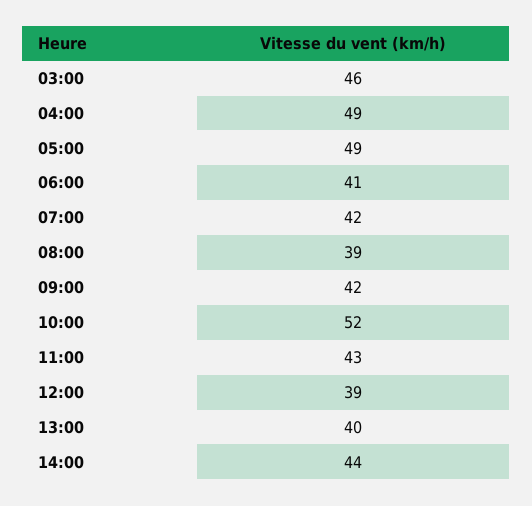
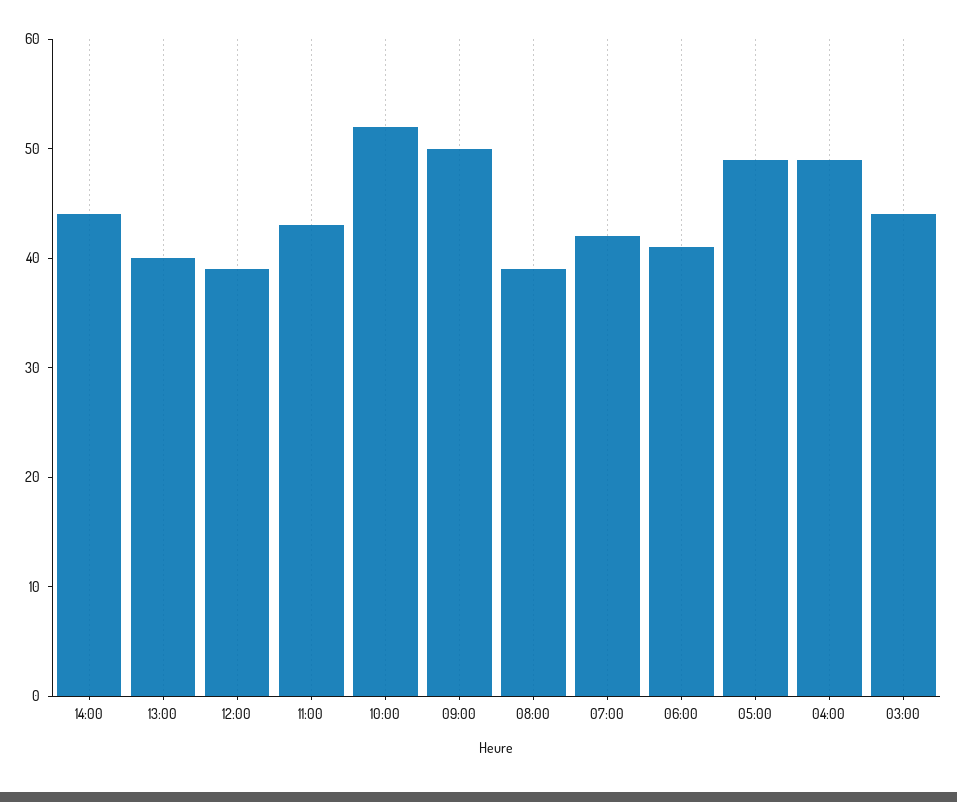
03:00: 46 -> 44
09:00: 42 -> 50

